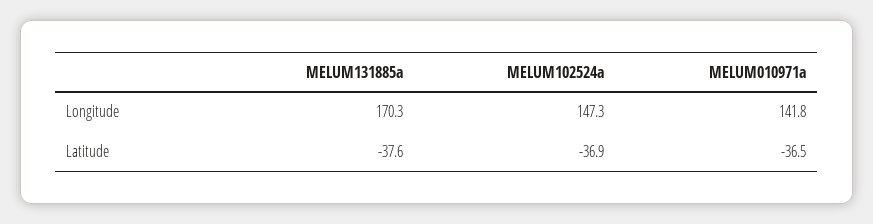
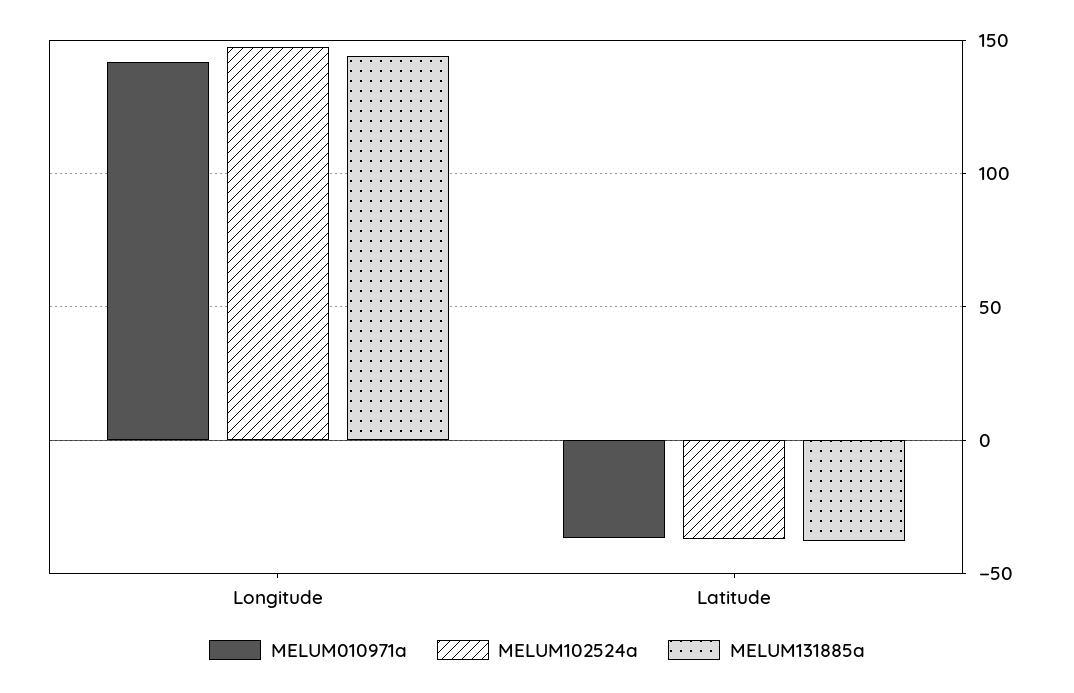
MELUM131885a, Longitude: 170.3 -> 145

